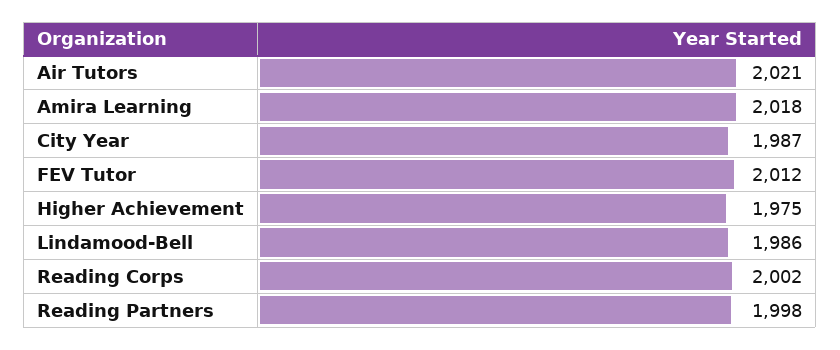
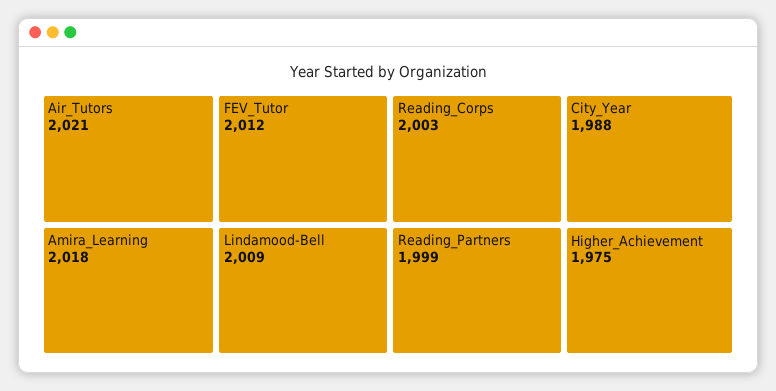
City Year: 1987 -> 1988
Lindamood-Bell: 1986 -> 2009
Reading Corps: 2002 -> 2003
Reading Partners: 1998 -> 1999

